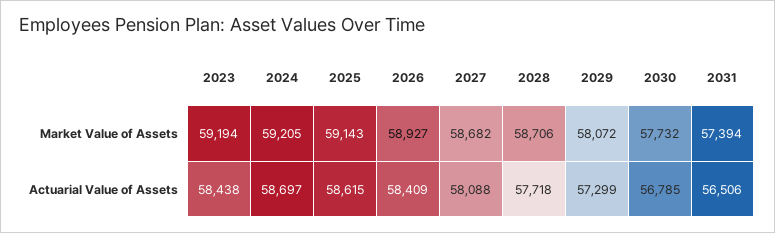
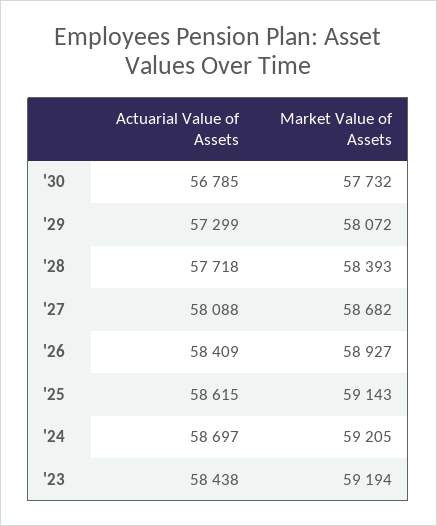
2028, Market Value of Assets: 58706 -> 58393
2031, Market Value of Assets: 57394 -> none
2031, Actuarial Value of Assets: 56506 -> none

